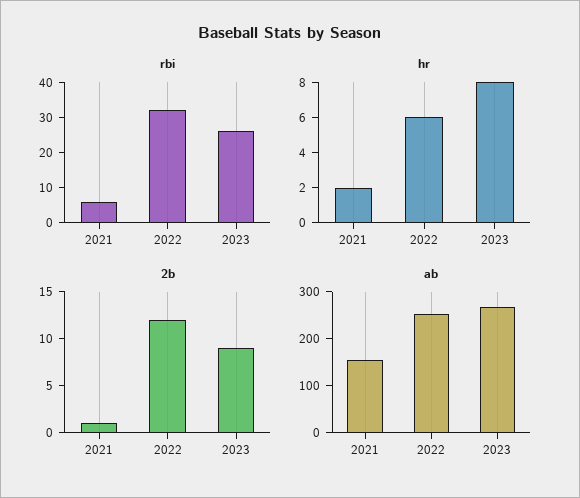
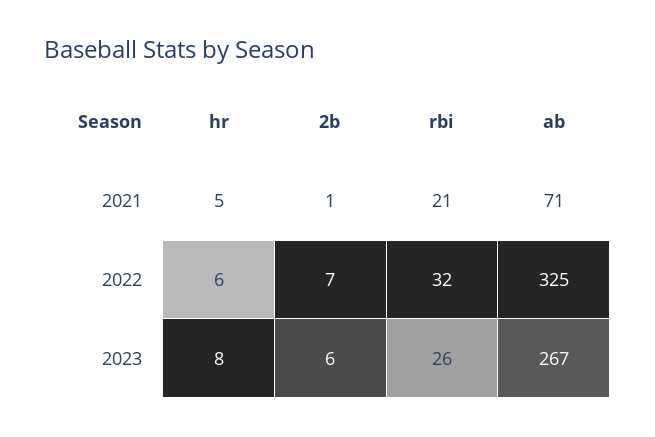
rbi, 2021: 5 -> 21
hr, 2021: 2 -> 5
2b, 2022: 12 -> 7
2b, 2023: 9 -> 6
ab, 2021: 160 -> 71
ab, 2022: 260 -> 325

